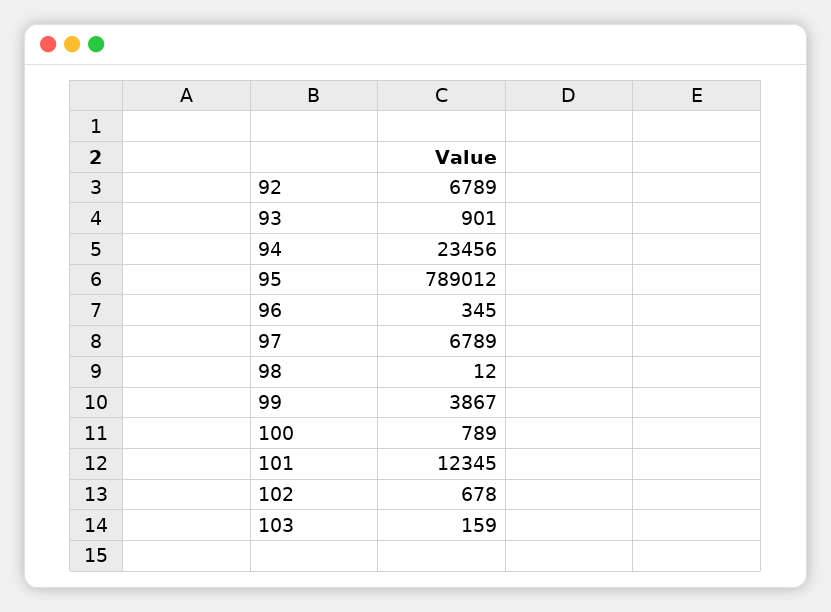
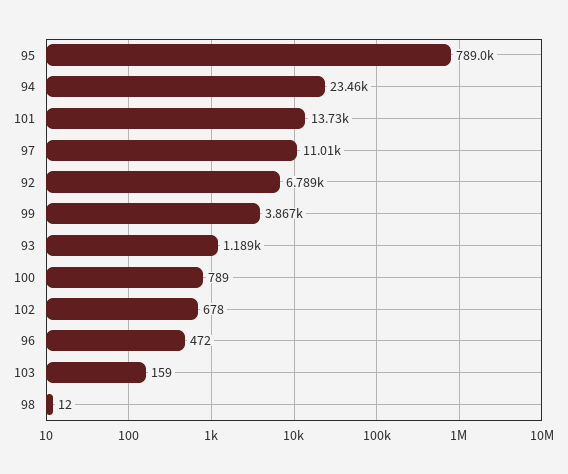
93: 901 -> 1189
96: 345 -> 472
97: 6789 -> 11010
101: 12345 -> 13730

